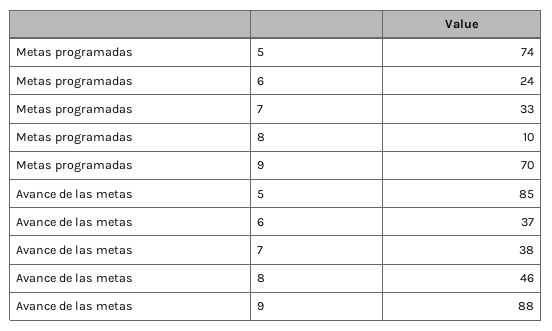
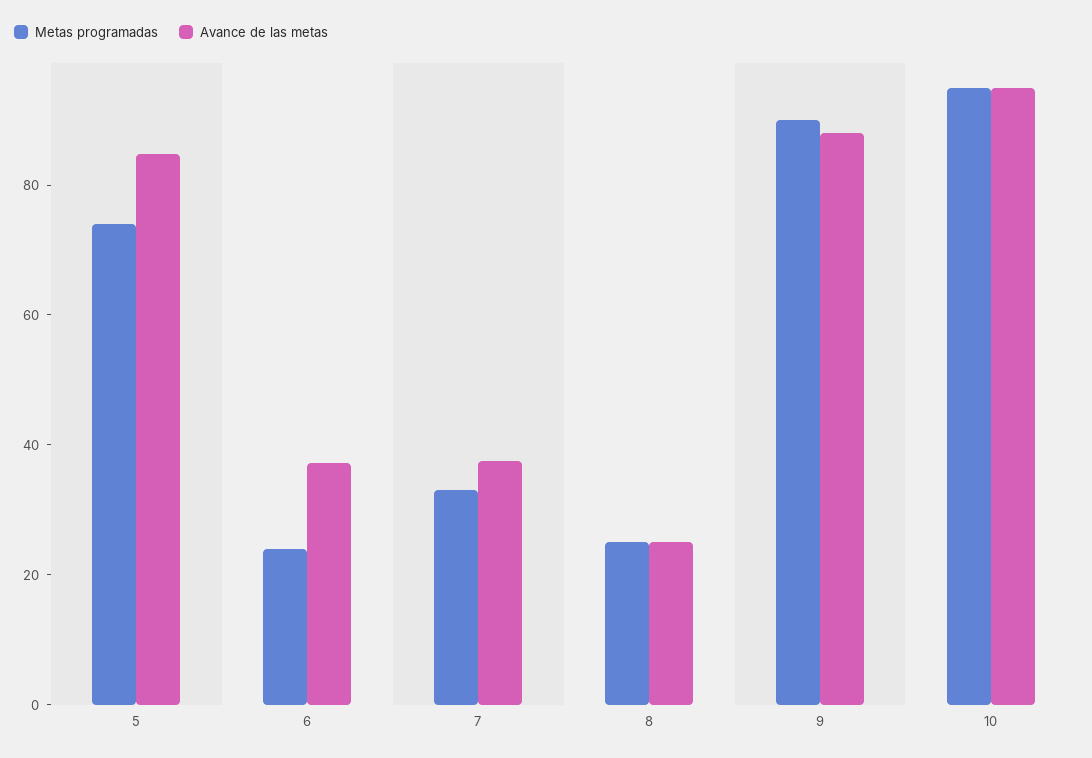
Metas programadas, 8: 10 -> 25
Metas programadas, 9: 70 -> 90
Avance de las metas, 8: 46 -> 25
Metas programadas, 10: none -> 95
Avance de las metas, 10: none -> 95

